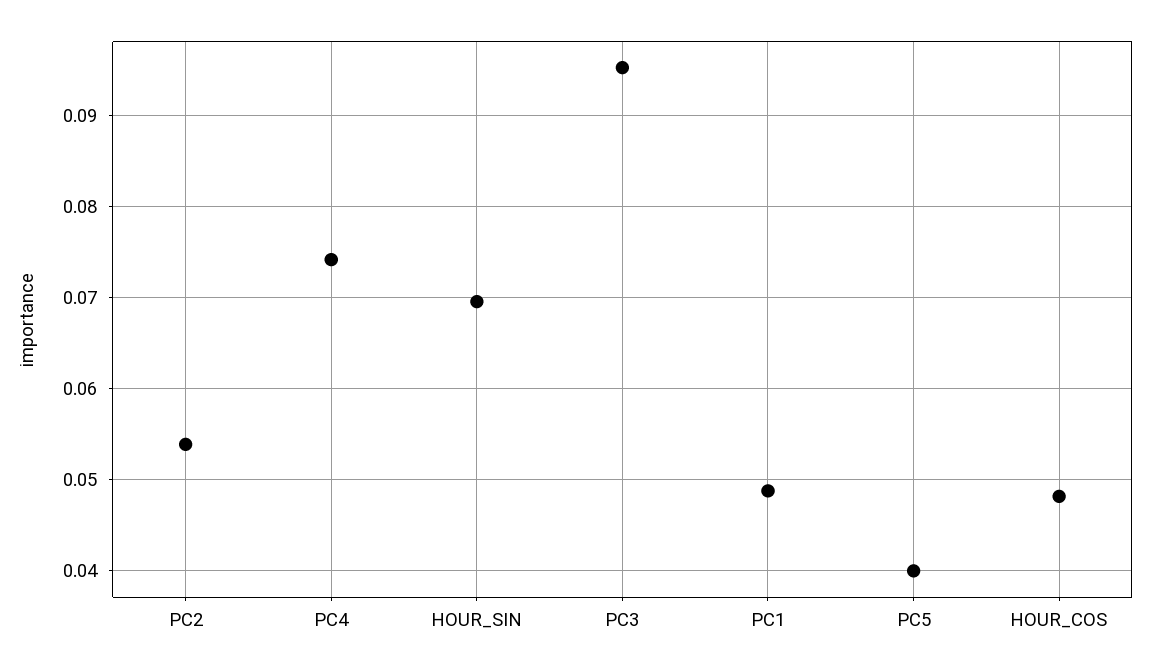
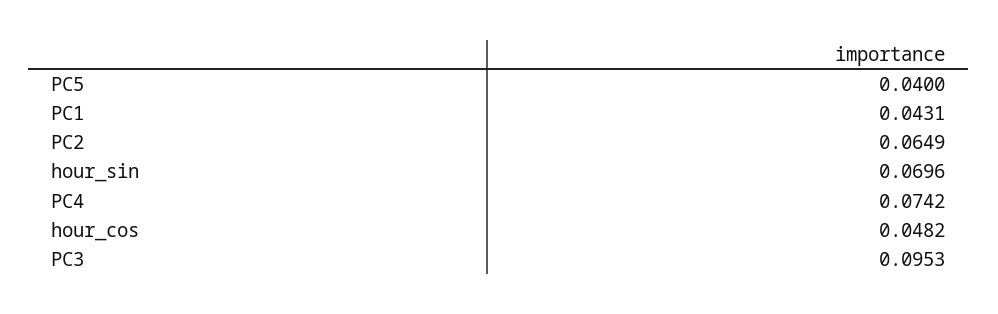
PC2: 0.054 -> 0.0649
PC1: 0.049 -> 0.0431

